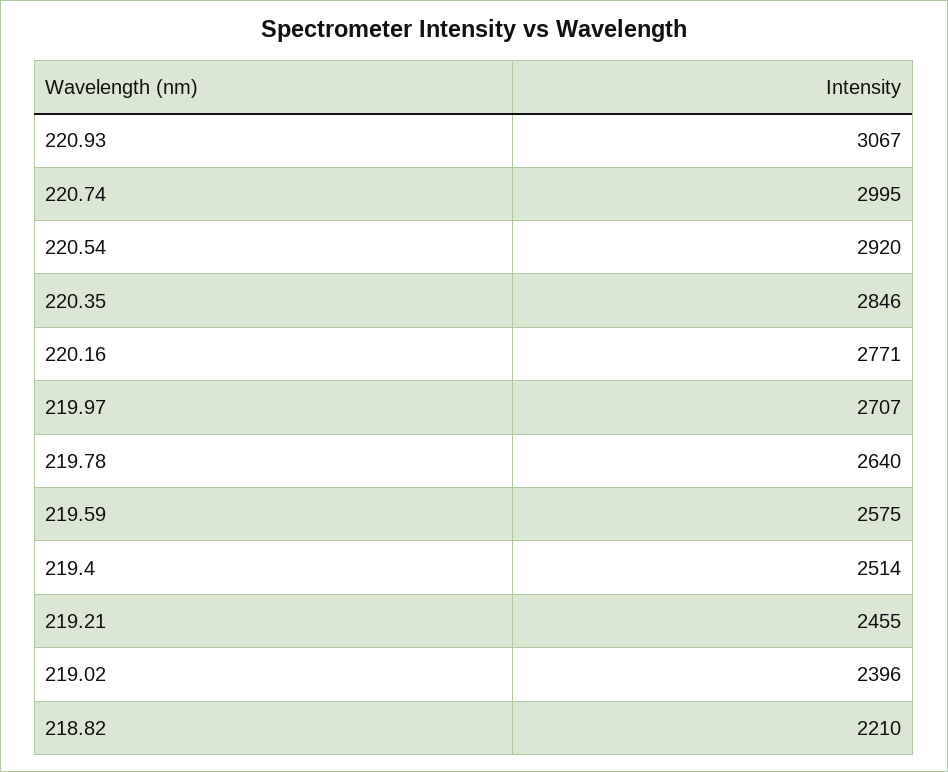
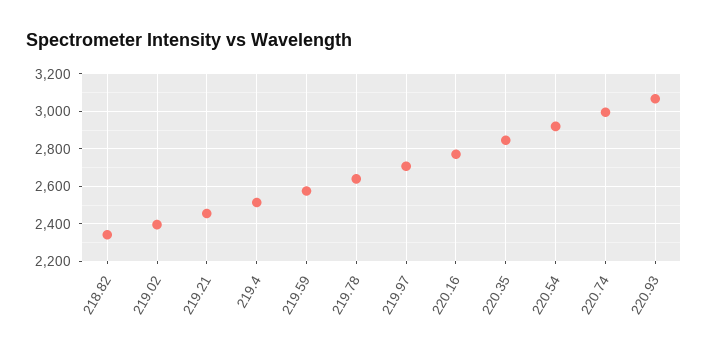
218.82: 2210 -> 2350

